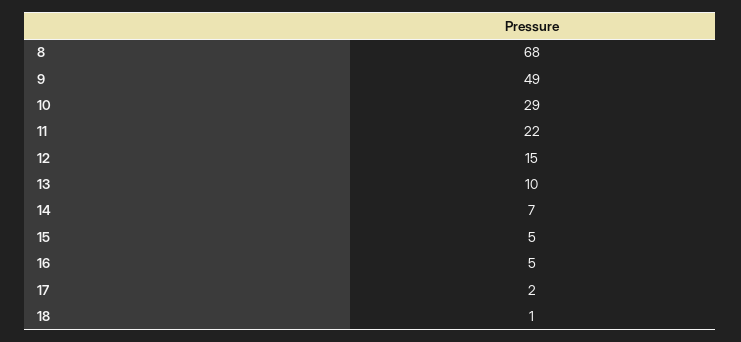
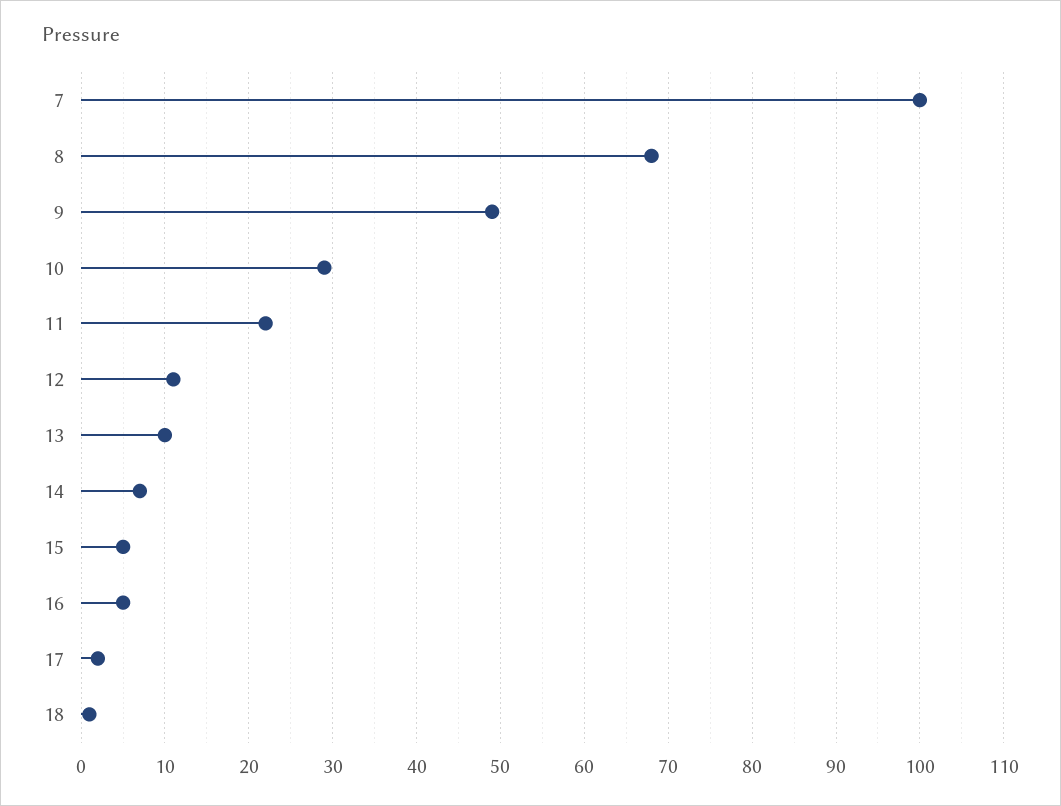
12: 15 -> 11
7: none -> 100

